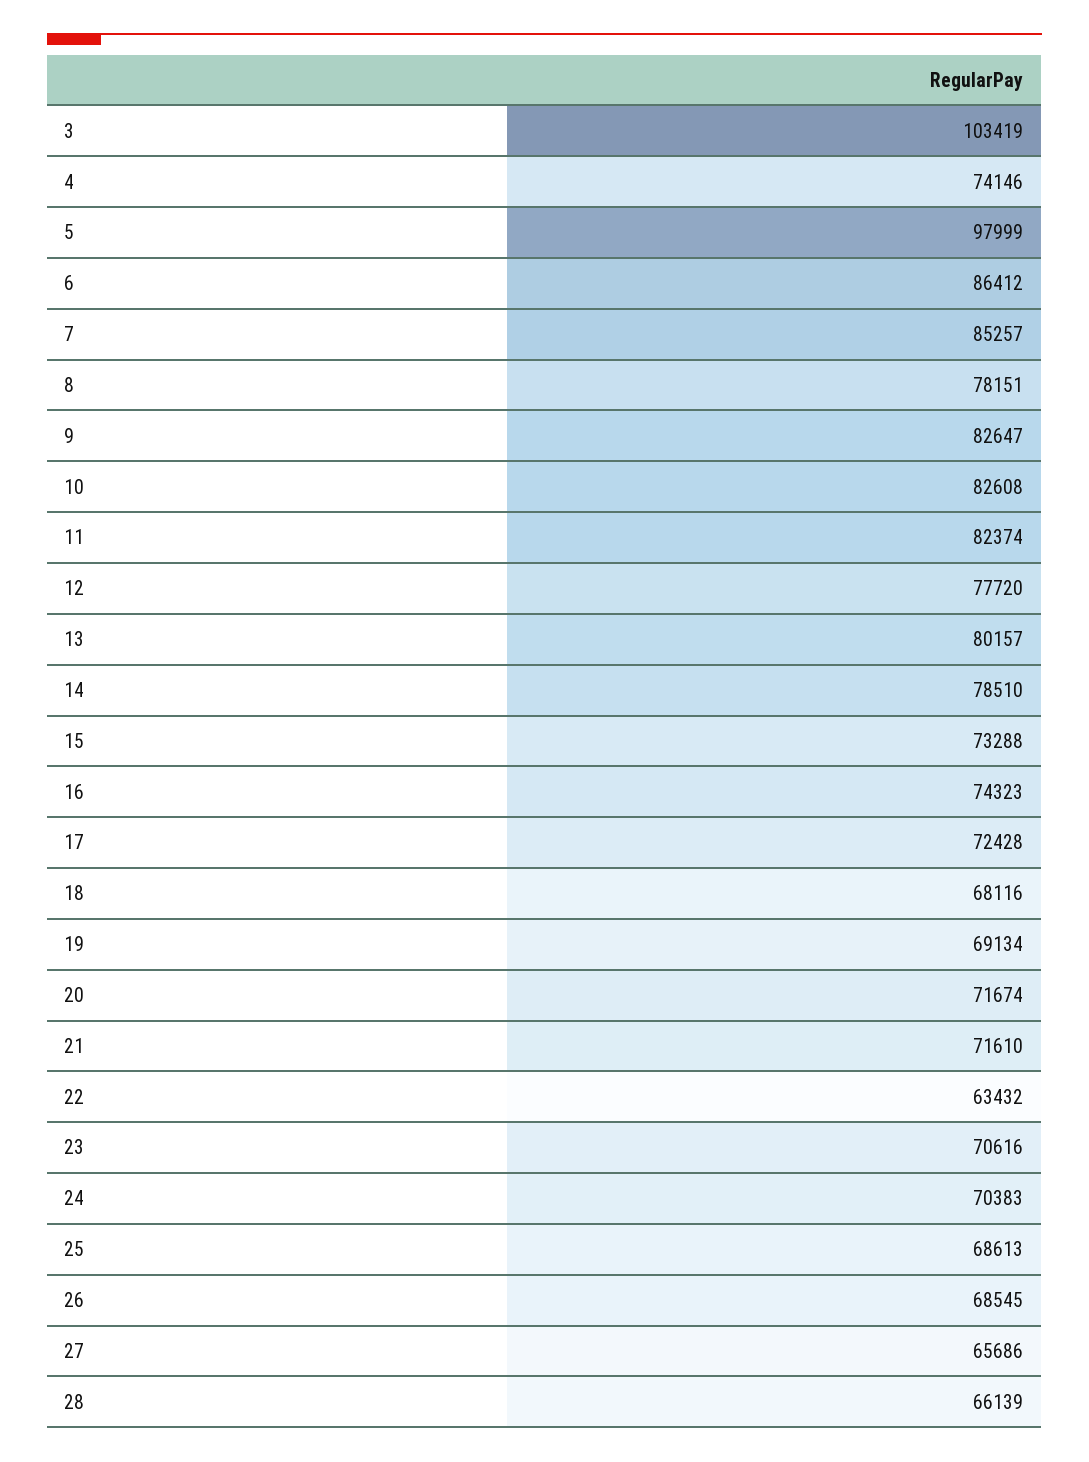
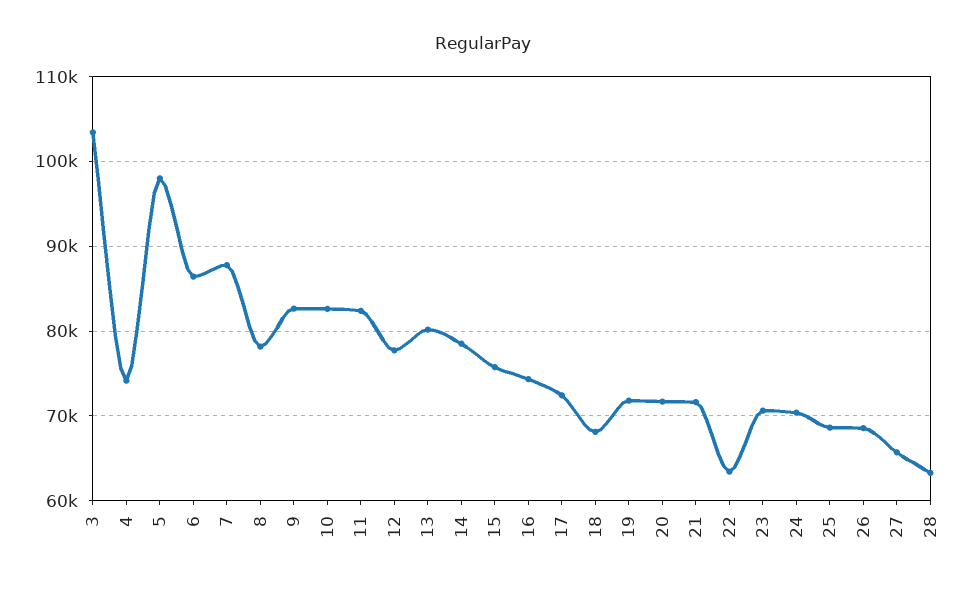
7: 85257 -> 88000
15: 73288 -> 76000
19: 69134 -> 72000
28: 66139 -> 63000

